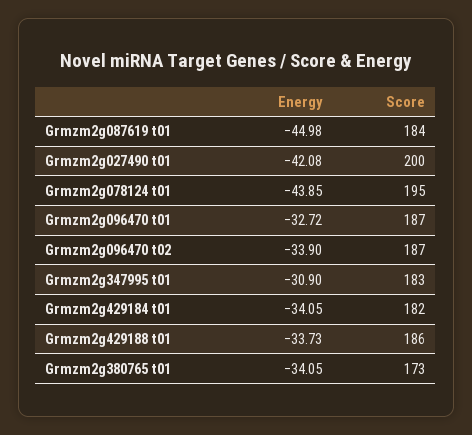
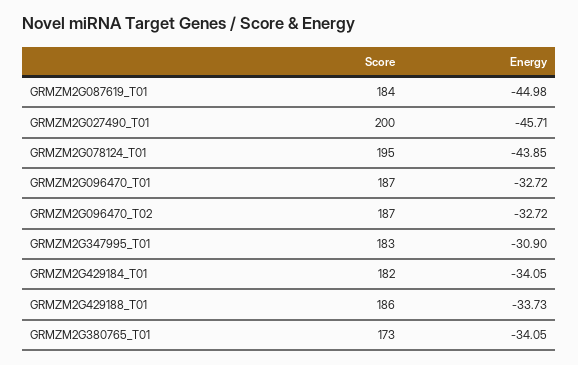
Energy, Grmzm2g027490 t01: -42.08 -> -45.71
Energy, Grmzm2g096470 t02: -33.9 -> -32.72

